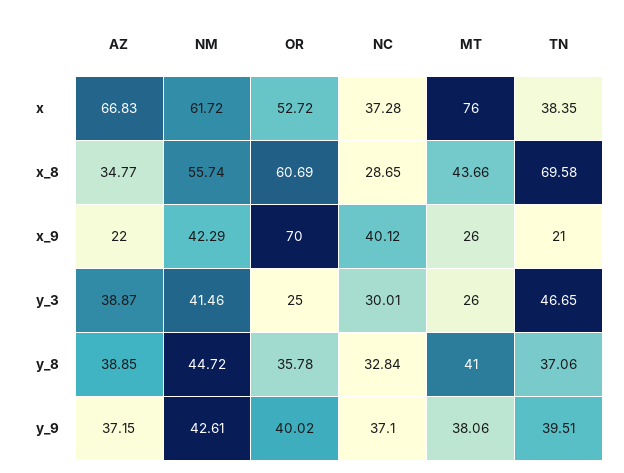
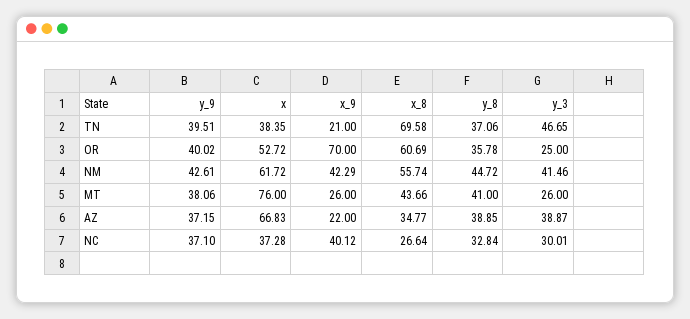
NC, x_8: 28.65 -> 26.64

